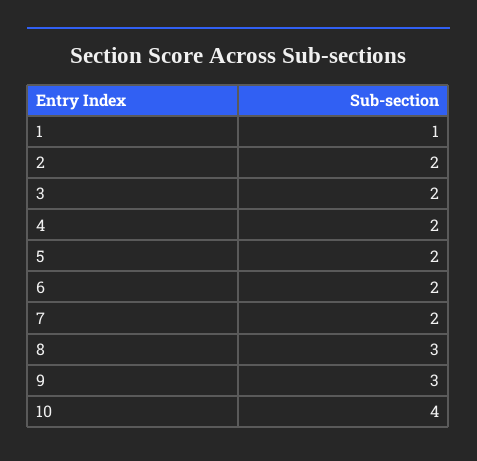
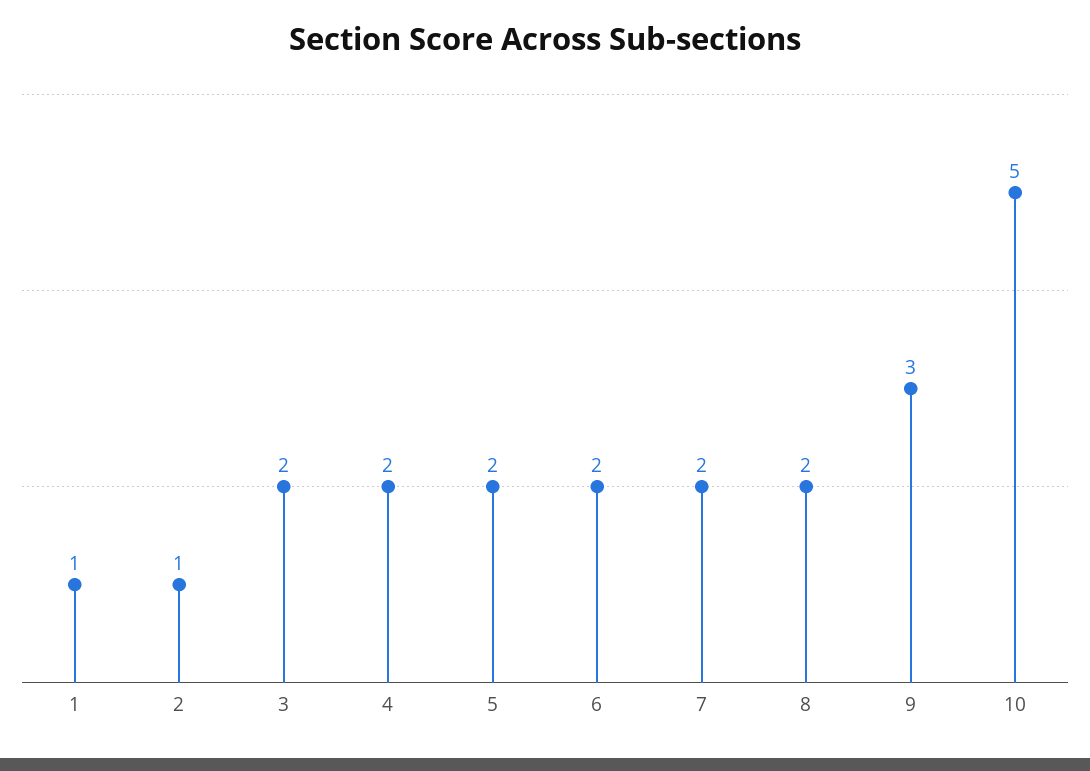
2: 2 -> 1
8: 3 -> 2
10: 4 -> 5

